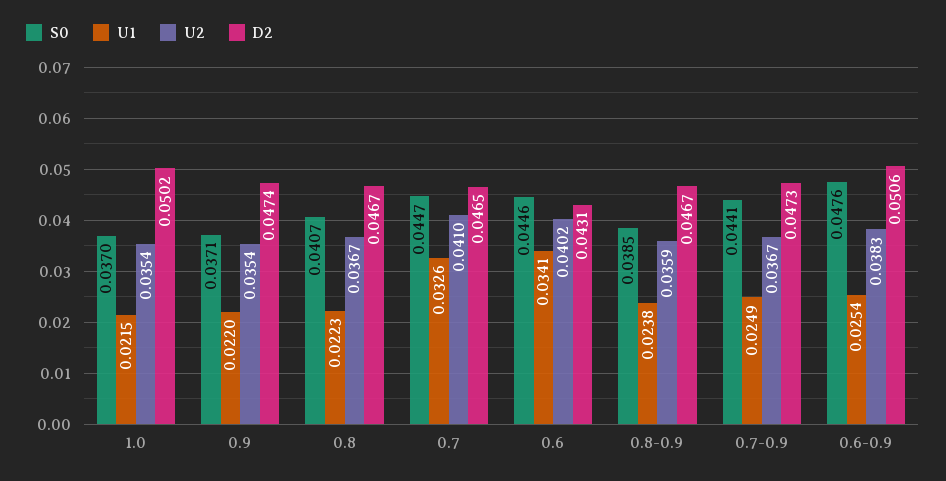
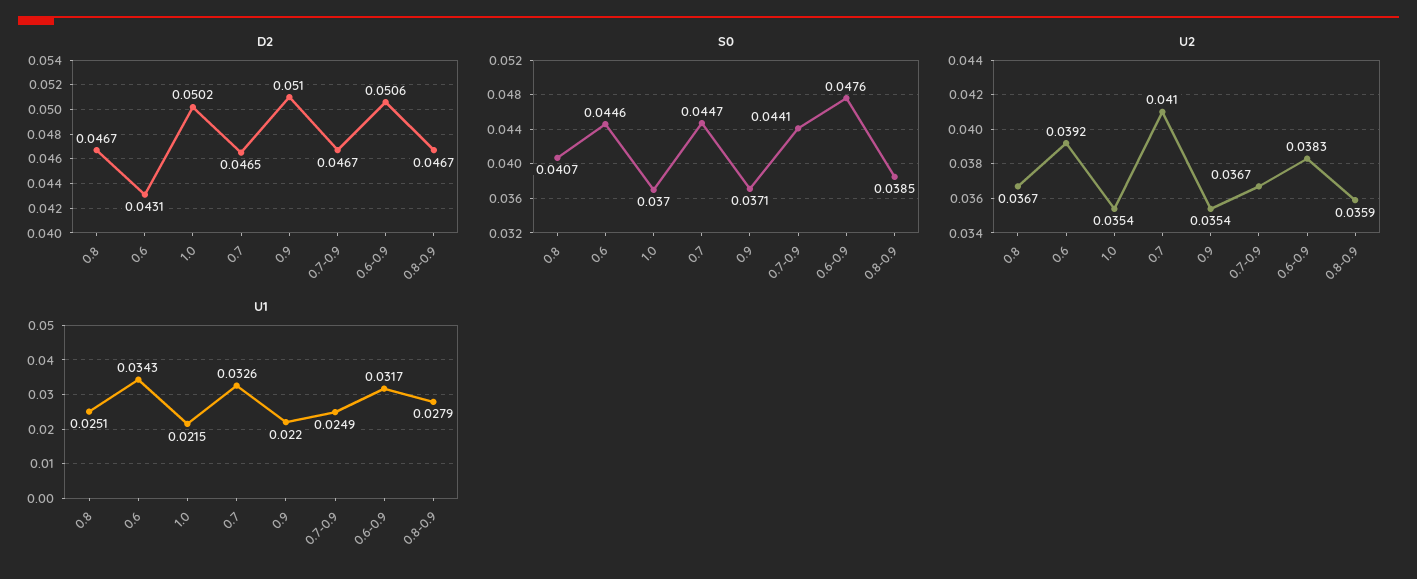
D2, 0.9: 0.0474 -> 0.051
U1, 0.8: 0.0223 -> 0.0251
U1, 0.6: 0.0341 -> 0.0343
U2, 0.6: 0.0402 -> 0.0392
U1, 0.8-0.9: 0.0238 -> 0.0279
D2, 0.7-0.9: 0.0473 -> 0.0467
U1, 0.6-0.9: 0.0254 -> 0.0317

